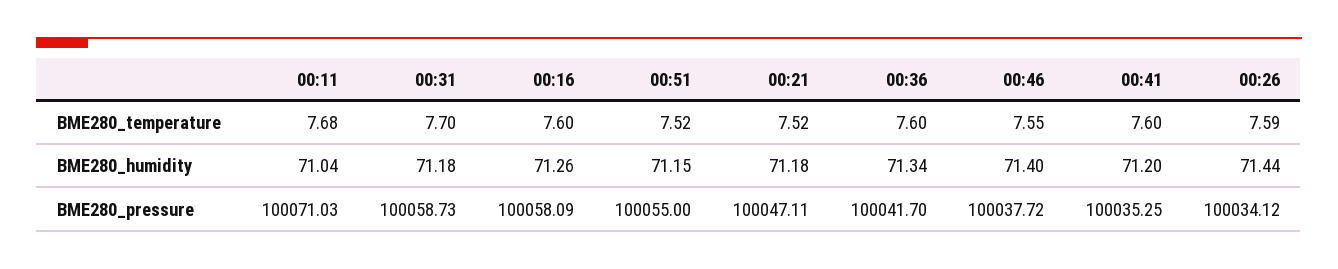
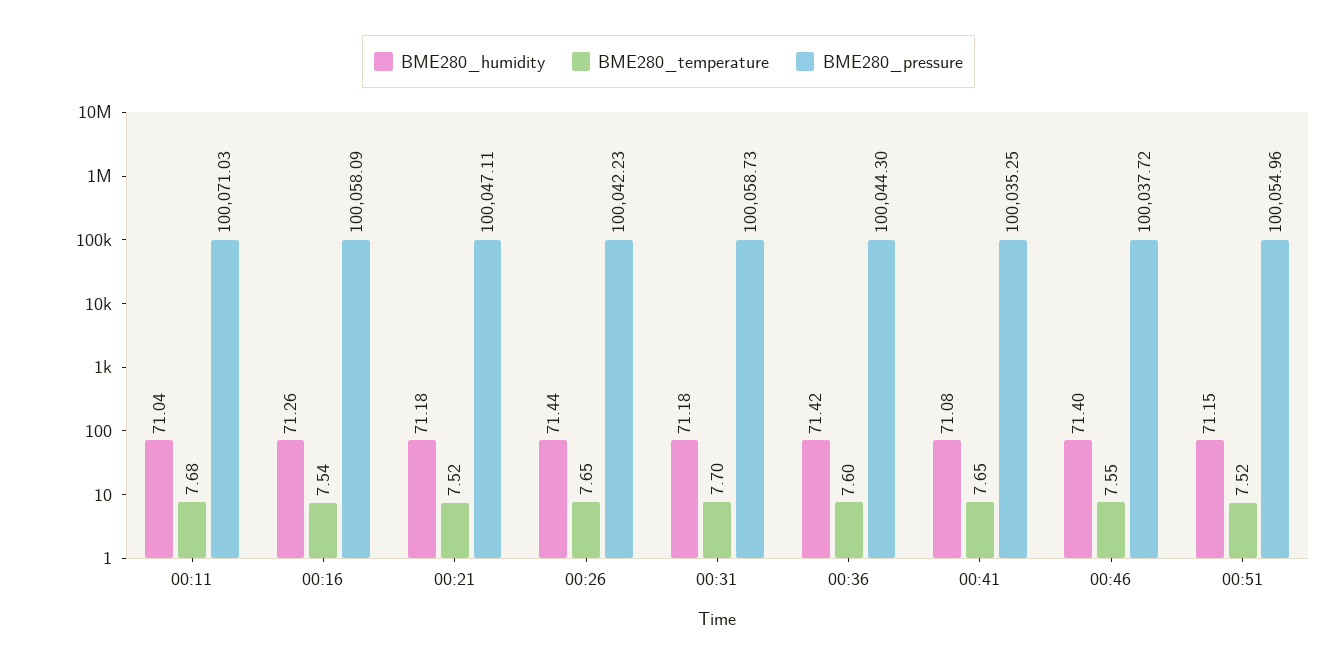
BME280_temperature, 00:16: 7.6 -> 7.54
BME280_temperature, 00:41: 7.6 -> 7.65
BME280_temperature, 00:26: 7.59 -> 7.65
BME280_humidity, 00:36: 71.34 -> 71.42
BME280_humidity, 00:41: 71.2 -> 71.08
BME280_pressure, 00:51: 100055 -> 100054.96
BME280_pressure, 00:36: 100041.7 -> 100044.3
BME280_pressure, 00:26: 100034.12 -> 100042.23

